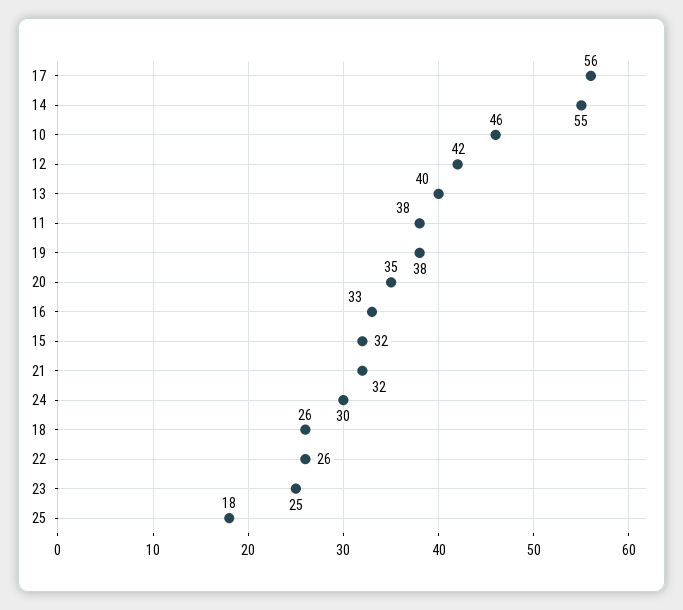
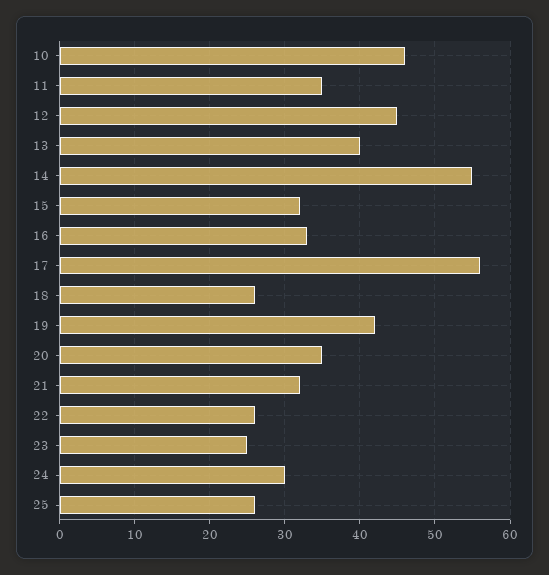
12: 42 -> 45
11: 38 -> 35
19: 38 -> 42
25: 18 -> 26

